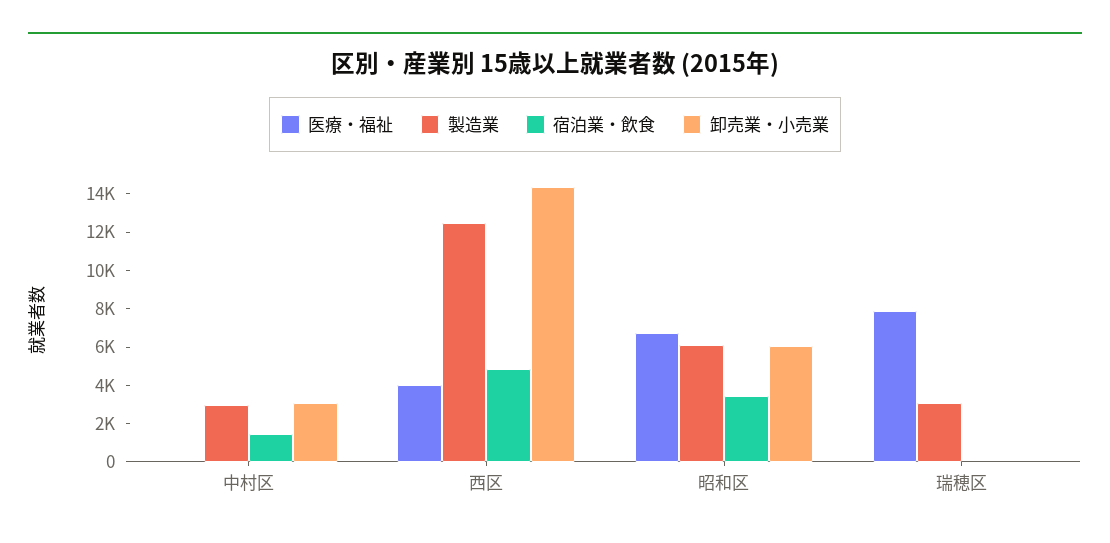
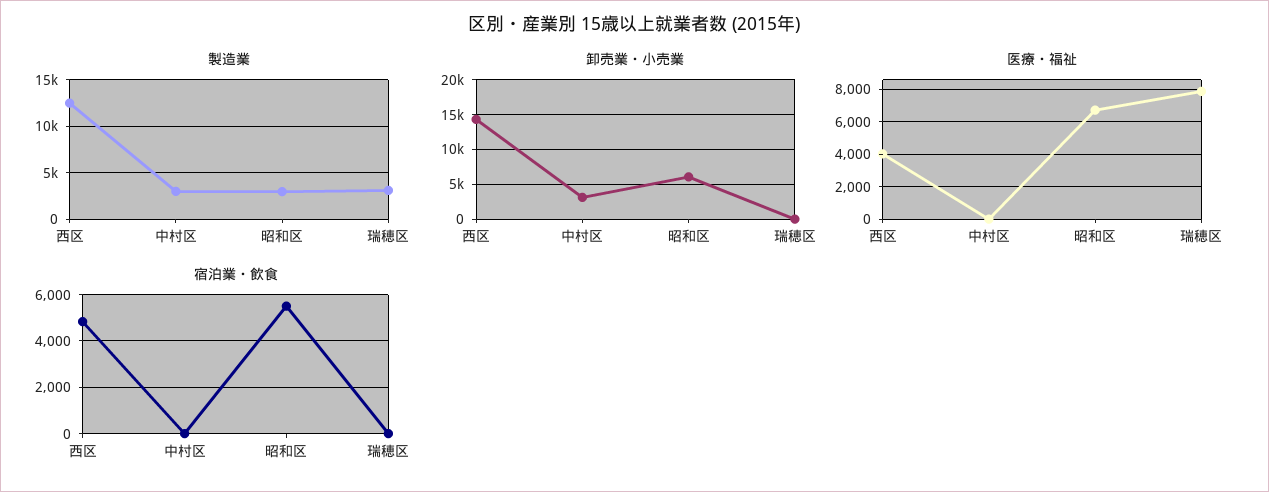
宿泊業・飲食, 中村区: 1500 -> 0
製造業, 昭和区: 6000 -> 3000
宿泊業・飲食, 昭和区: 3500 -> 5500

